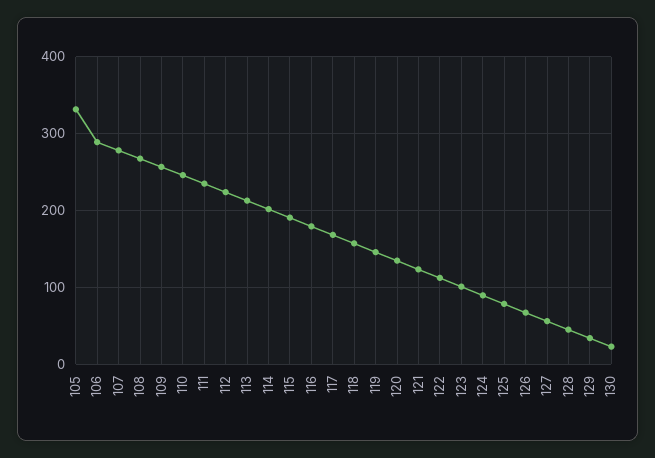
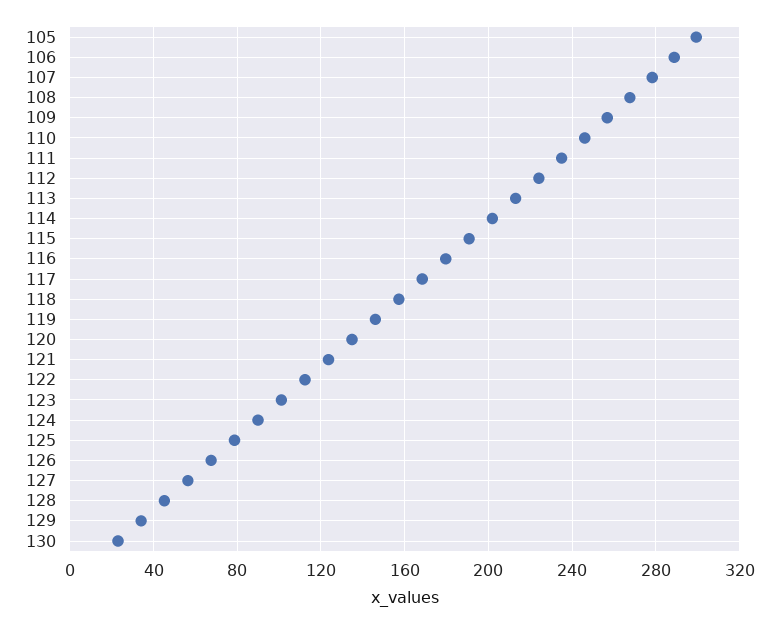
105: 330 -> 300

